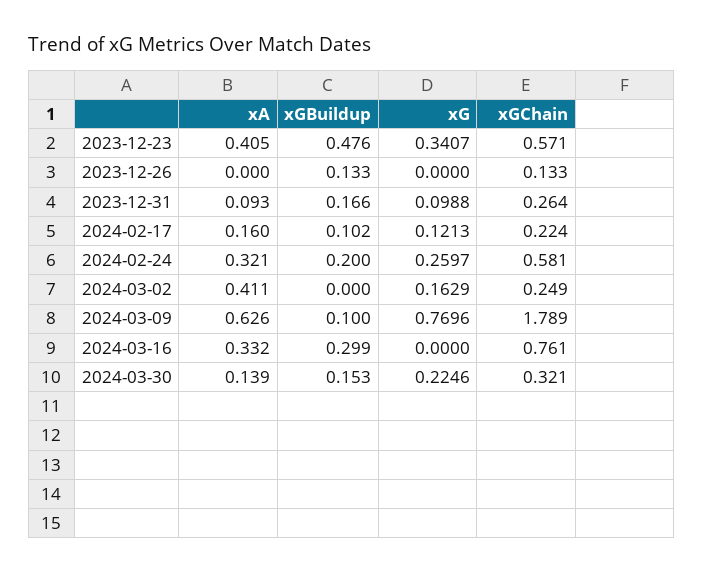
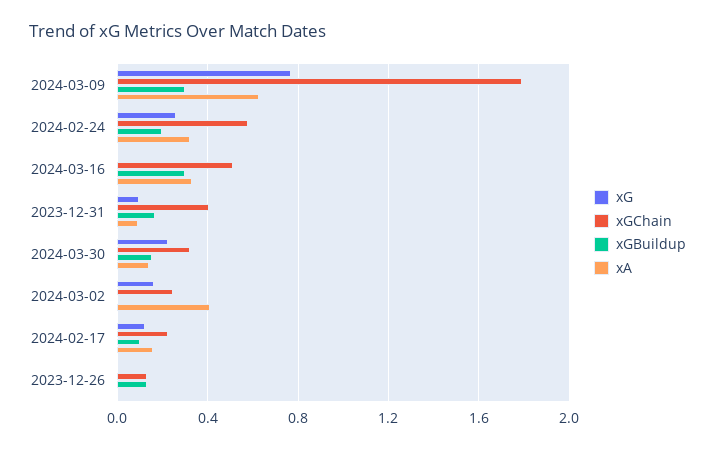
xA, 2023-12-23: 0.405 -> none
xGBuildup, 2023-12-23: 0.476 -> none
xG, 2023-12-23: 0.3407 -> none
xGChain, 2023-12-23: 0.571 -> none
xGChain, 2023-12-31: 0.264 -> 0.4
xGBuildup, 2024-03-09: 0.1 -> 0.3
xGChain, 2024-03-16: 0.761 -> 0.5

